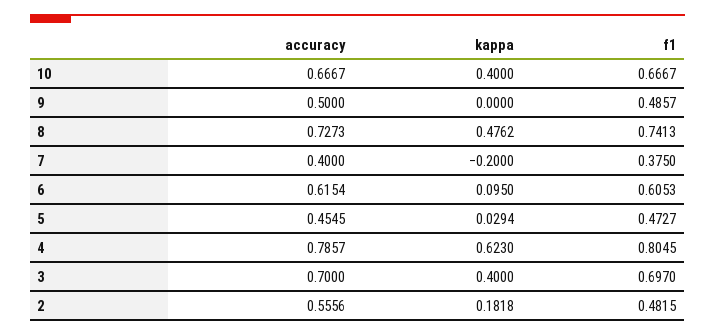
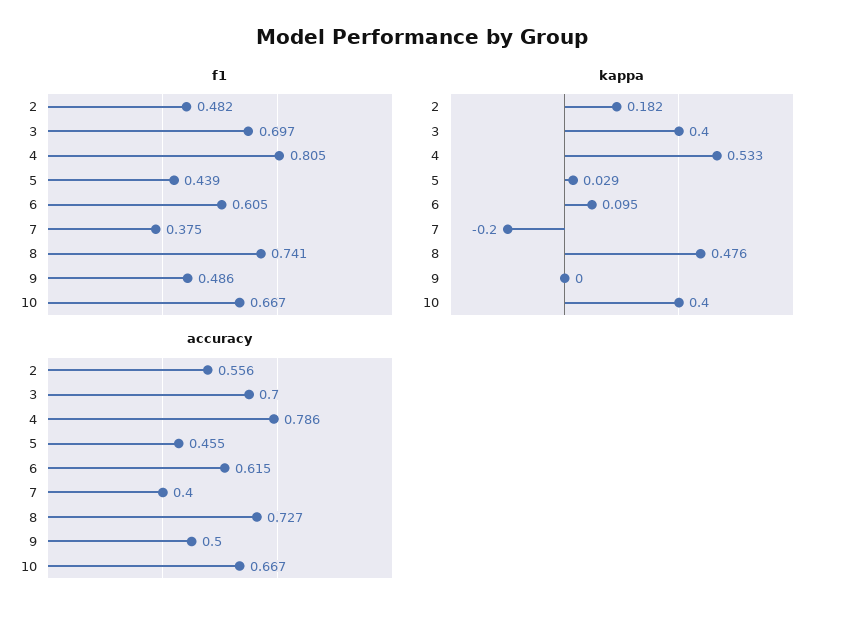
f1, 5: 0.4727 -> 0.439
kappa, 4: 0.623 -> 0.533

